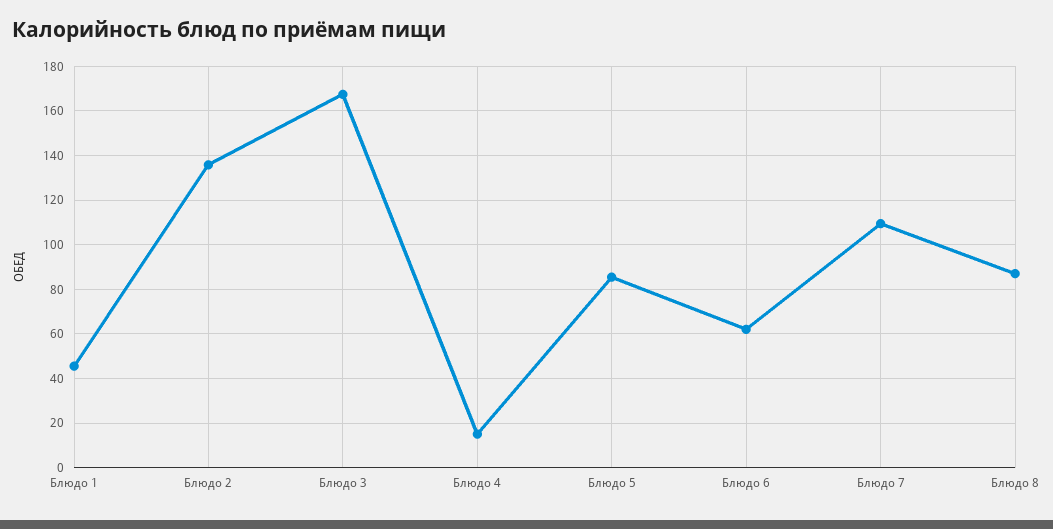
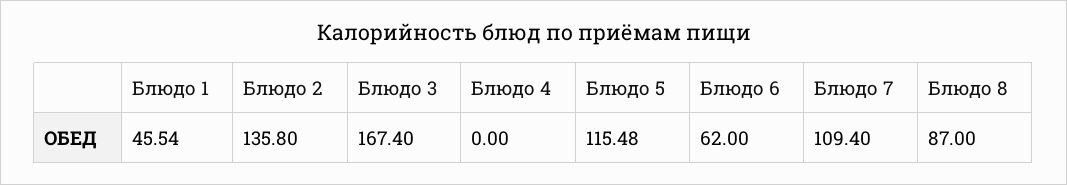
Блюдо 4: 15 -> 0
Блюдо 5: 85 -> 115.48

